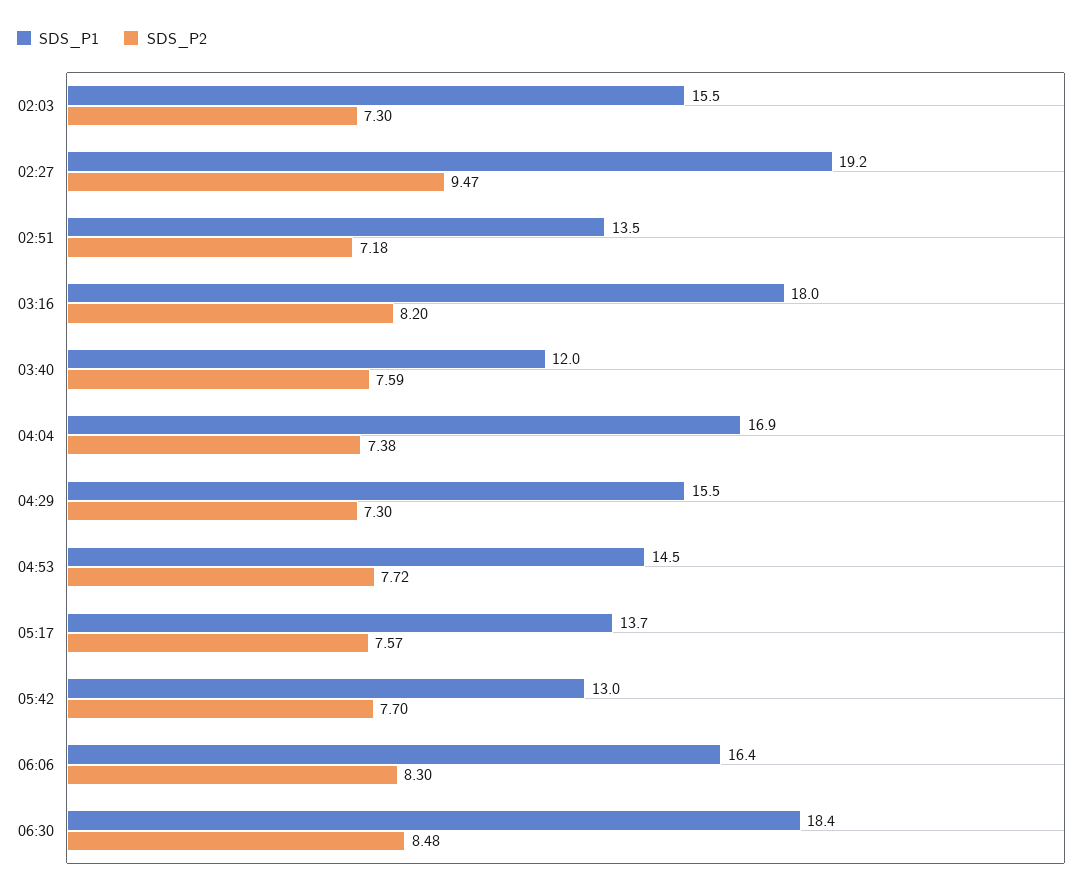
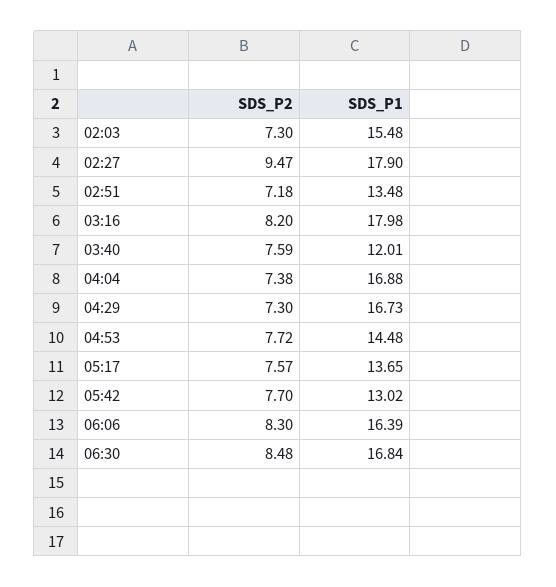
SDS_P1, 02:27: 19.2 -> 17.9
SDS_P1, 04:29: 15.5 -> 16.73
SDS_P1, 06:30: 18.4 -> 16.84

